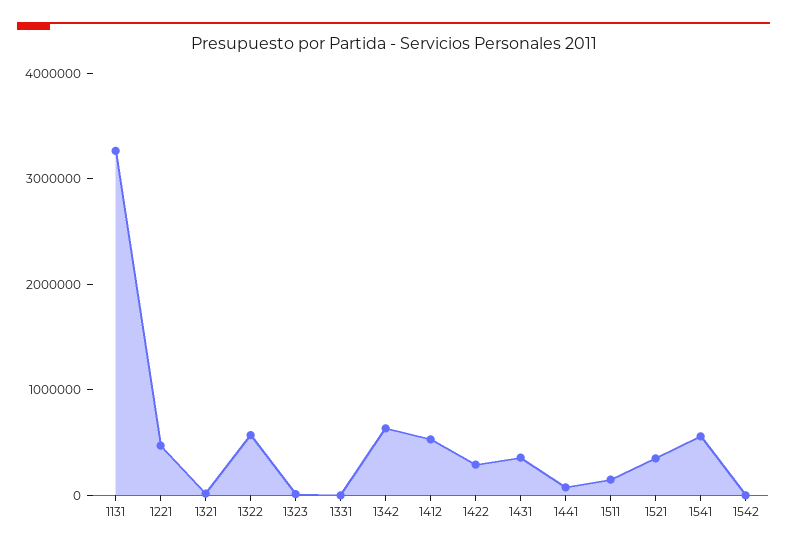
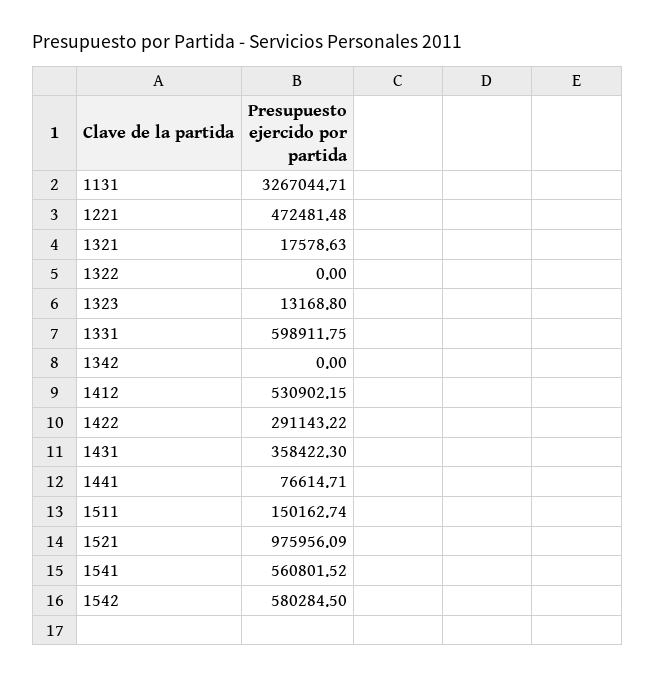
1322: 600000 -> 0
1331: 0 -> 598911.75
1342: 600000 -> 0
1521: 400000 -> 975956.09
1542: 0 -> 580284.5

